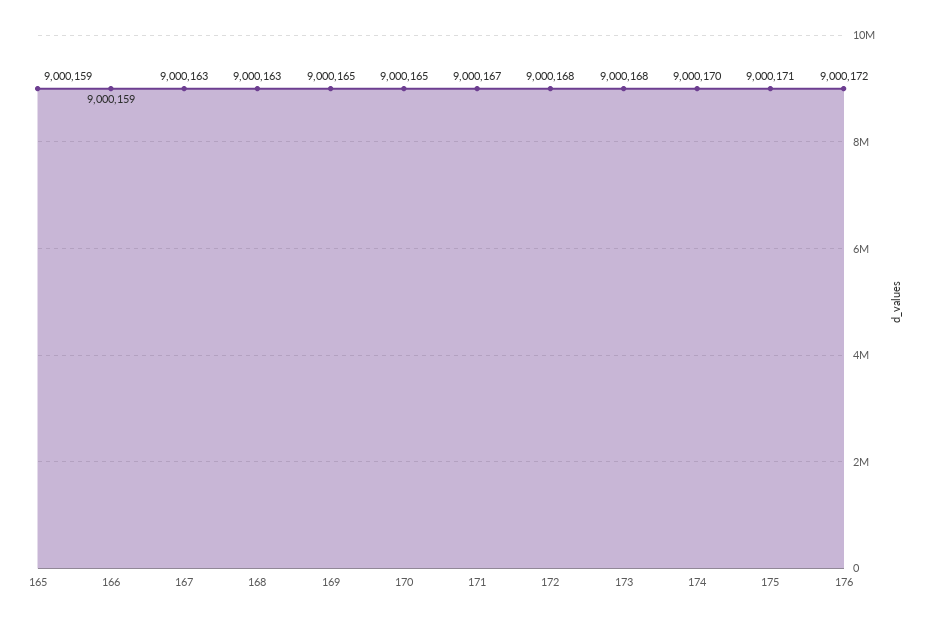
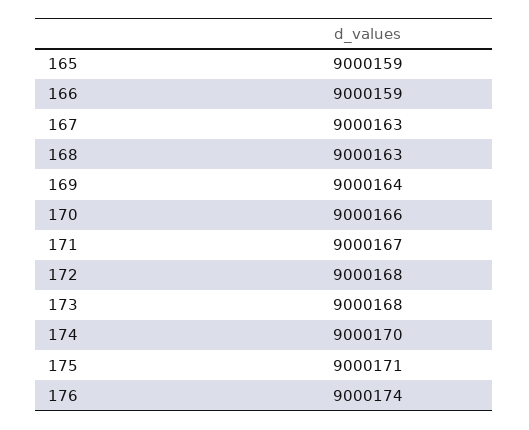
169: 9000165 -> 9000164
170: 9000165 -> 9000166
176: 9000172 -> 9000174

